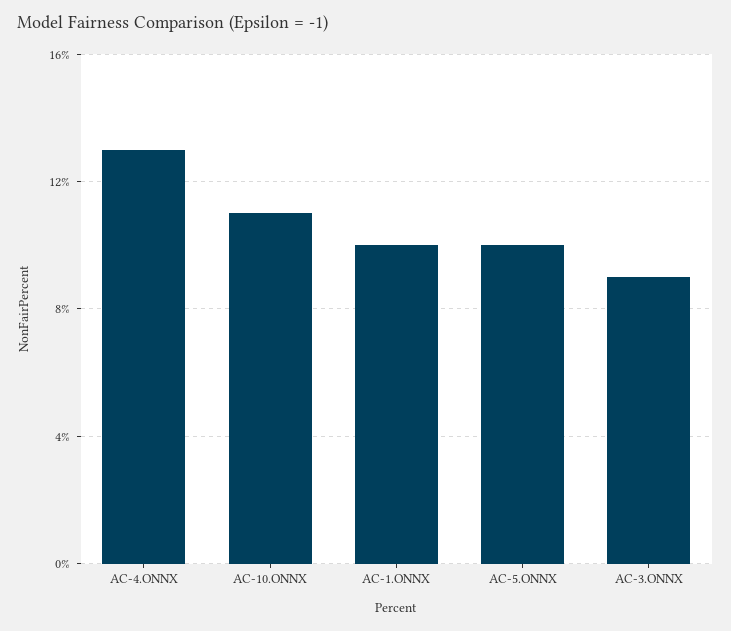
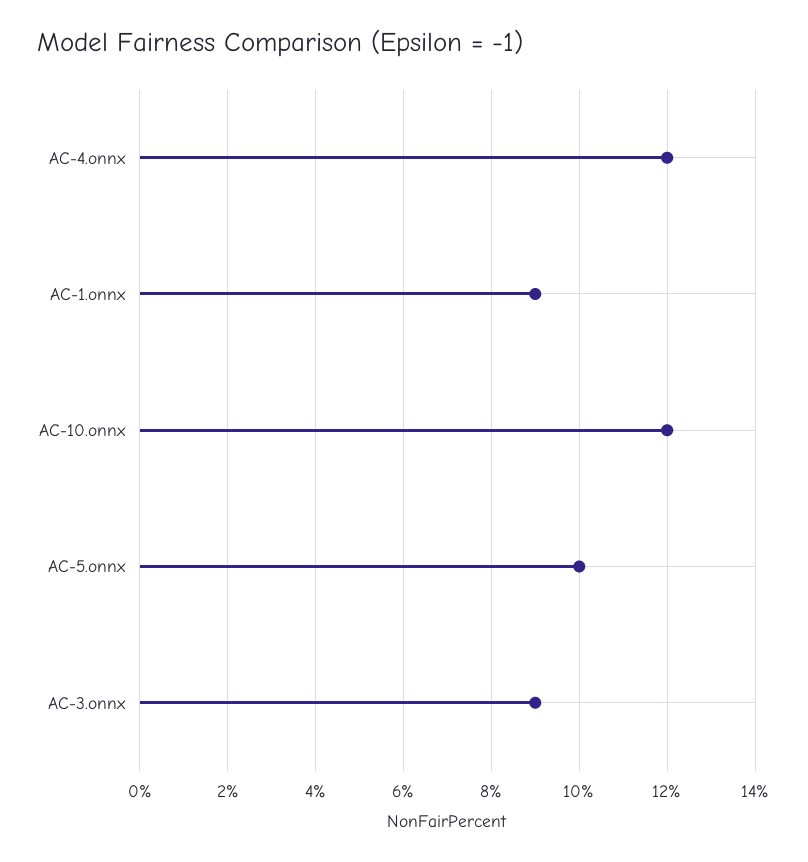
AC-4.ONNX: 13 -> 12
AC-10.ONNX: 11 -> 12
AC-1.ONNX: 10 -> 9

